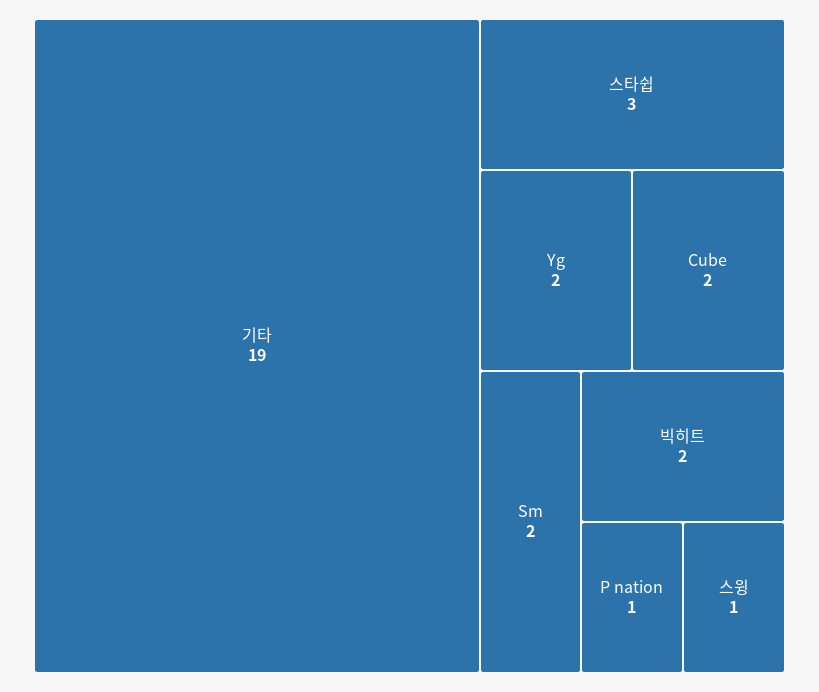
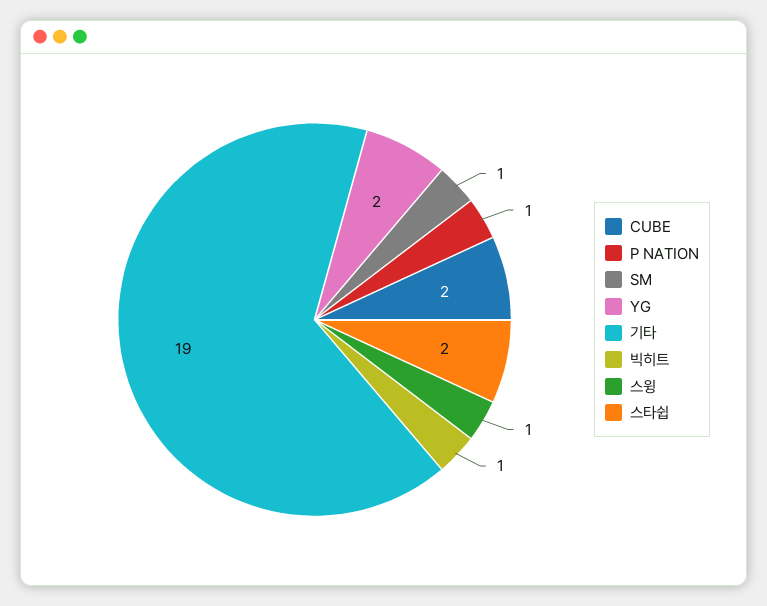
스타쉽: 3 -> 2
Sm: 2 -> 1
빅히트: 2 -> 1

